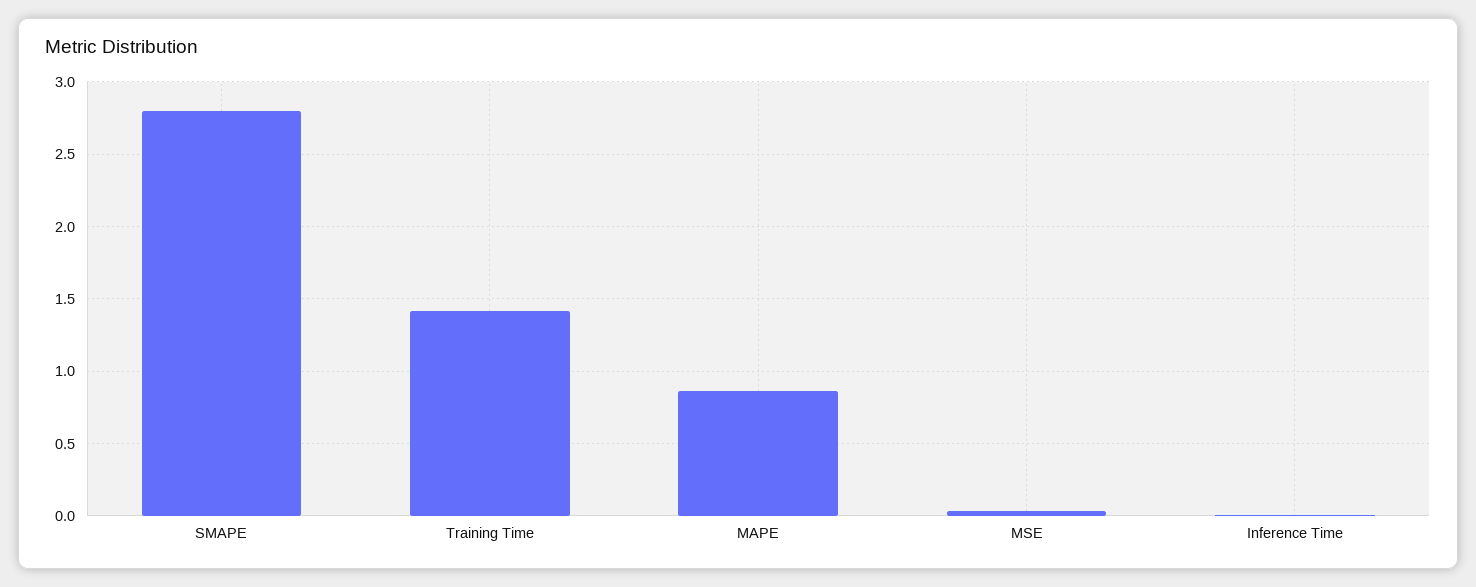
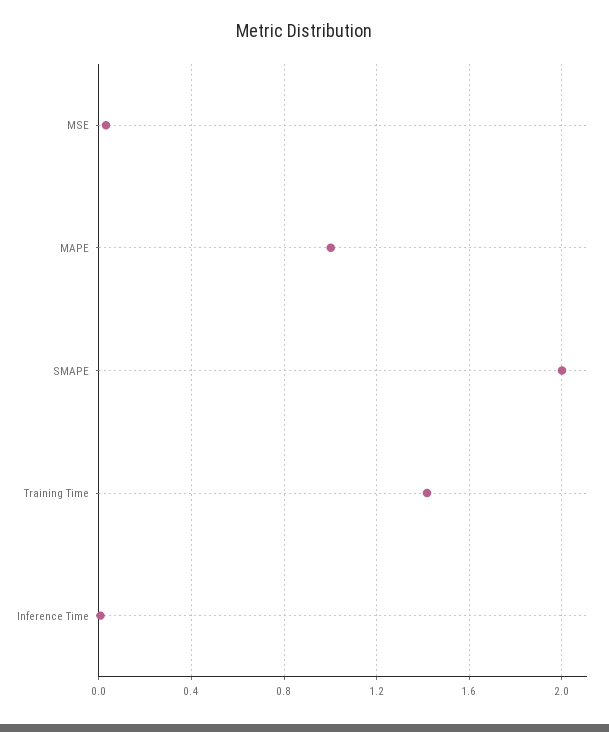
SMAPE: 2.8 -> 2
MAPE: 0.85 -> 1

